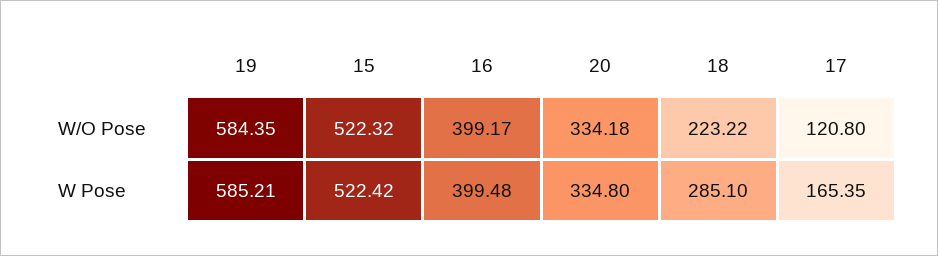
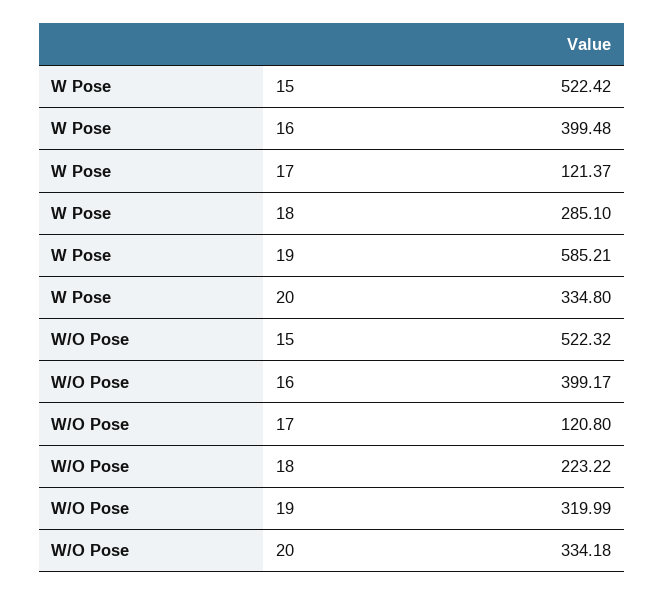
19, W/O Pose: 584.35 -> 319.99
17, W Pose: 165.35 -> 121.37

